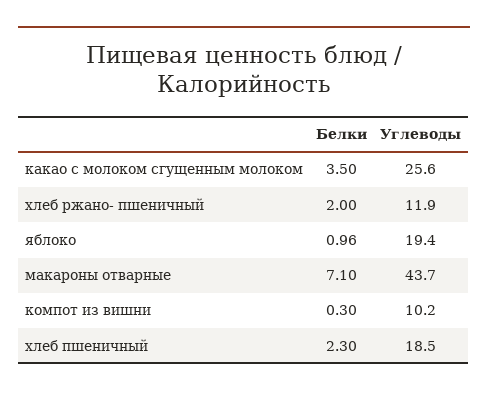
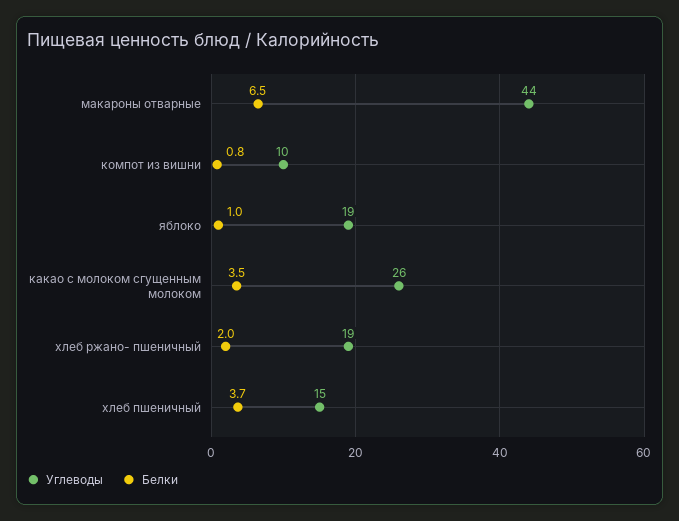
Углеводы, хлеб ржано- пшеничный: 11.9 -> 19
Белки, макароны отварные: 7.1 -> 6.5
Белки, компот из вишни: 0.3 -> 0.8
Белки, хлеб пшеничный: 2.3 -> 3.7
Углеводы, хлеб пшеничный: 18.5 -> 15

